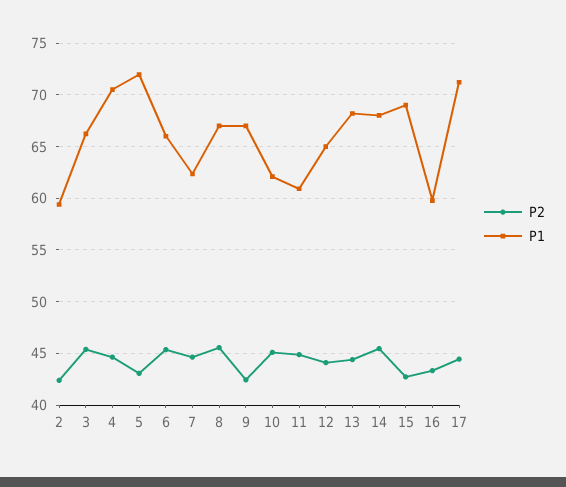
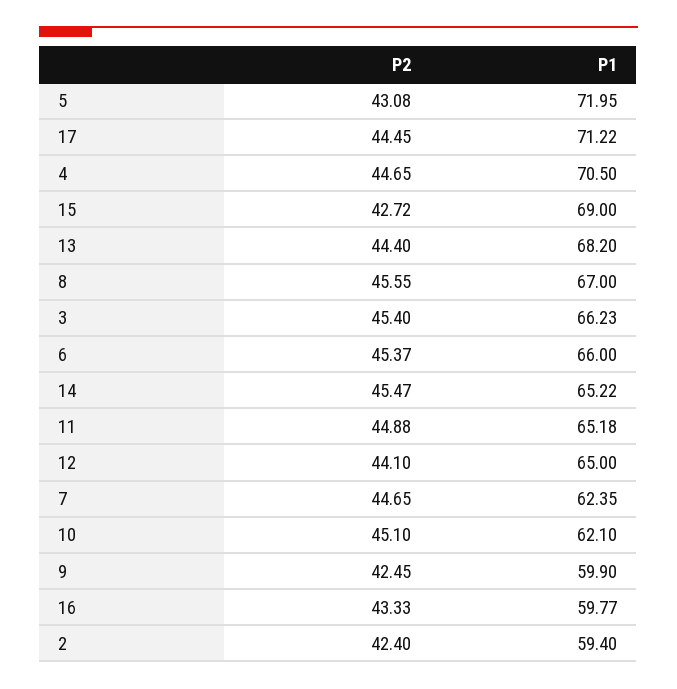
P1, 9: 67 -> 59.9
P1, 11: 61 -> 65.18
P1, 14: 68 -> 65.22

